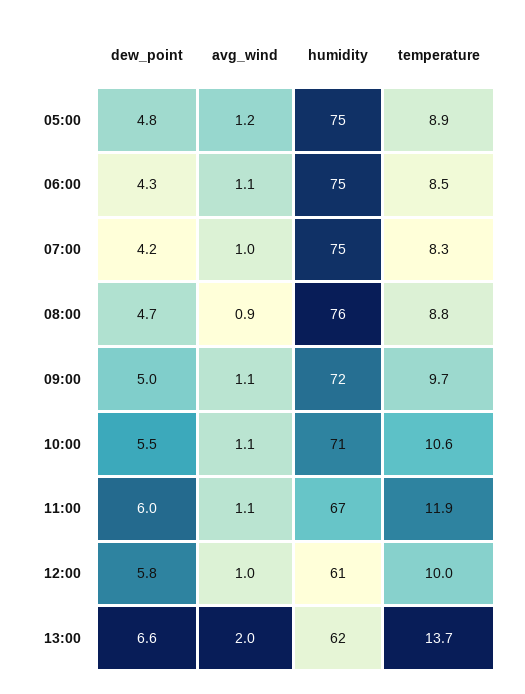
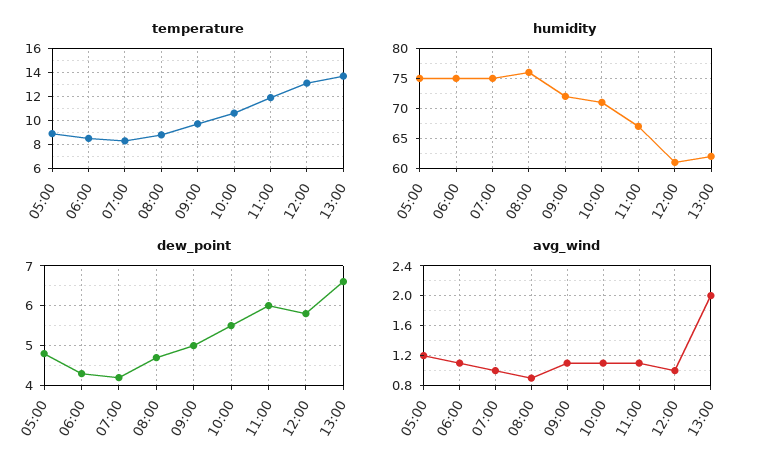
temperature, 12:00: 10 -> 13

